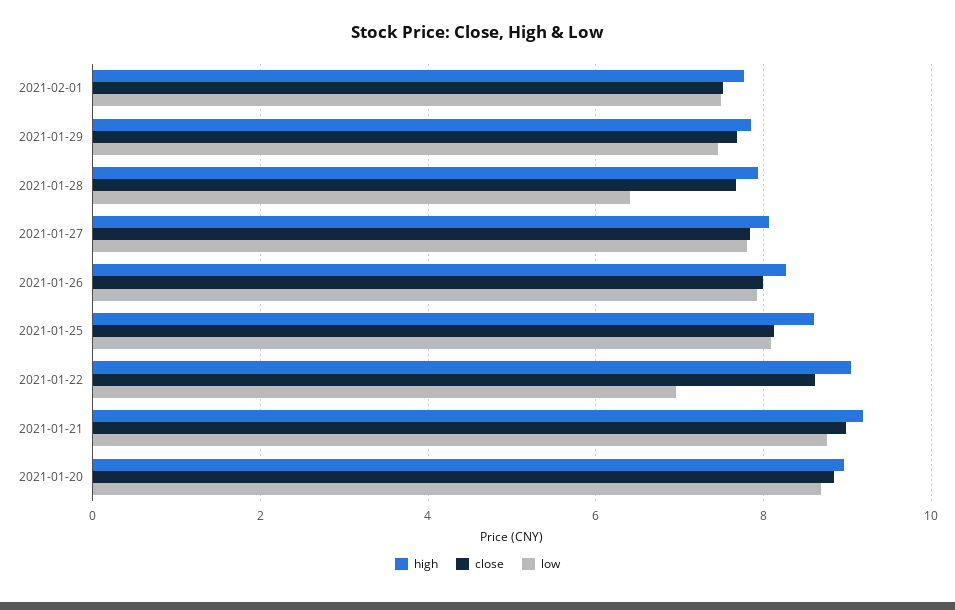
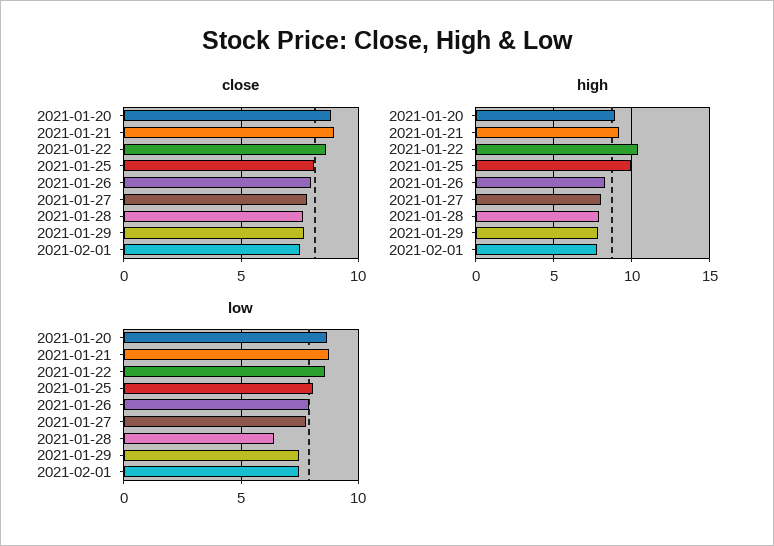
high, 2021-01-25: 8.6 -> 10
high, 2021-01-22: 9 -> 10.5
low, 2021-01-22: 7 -> 8.5

